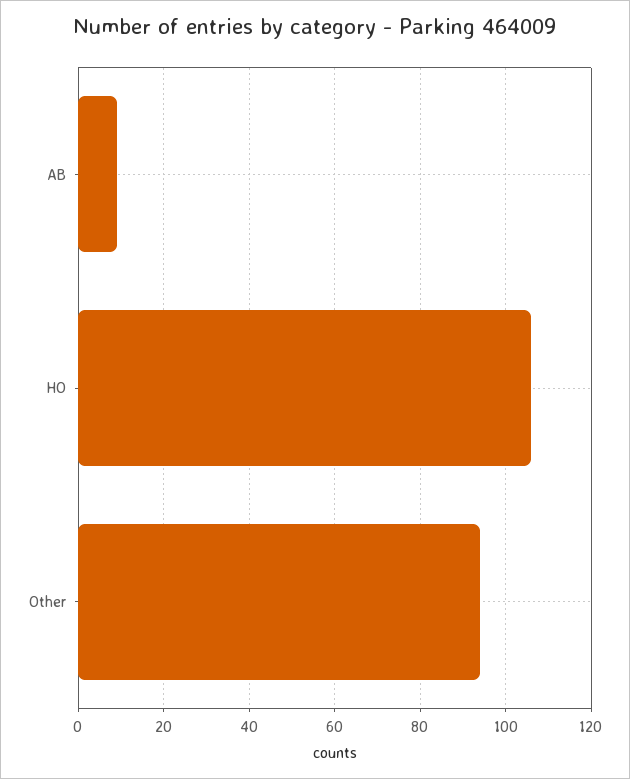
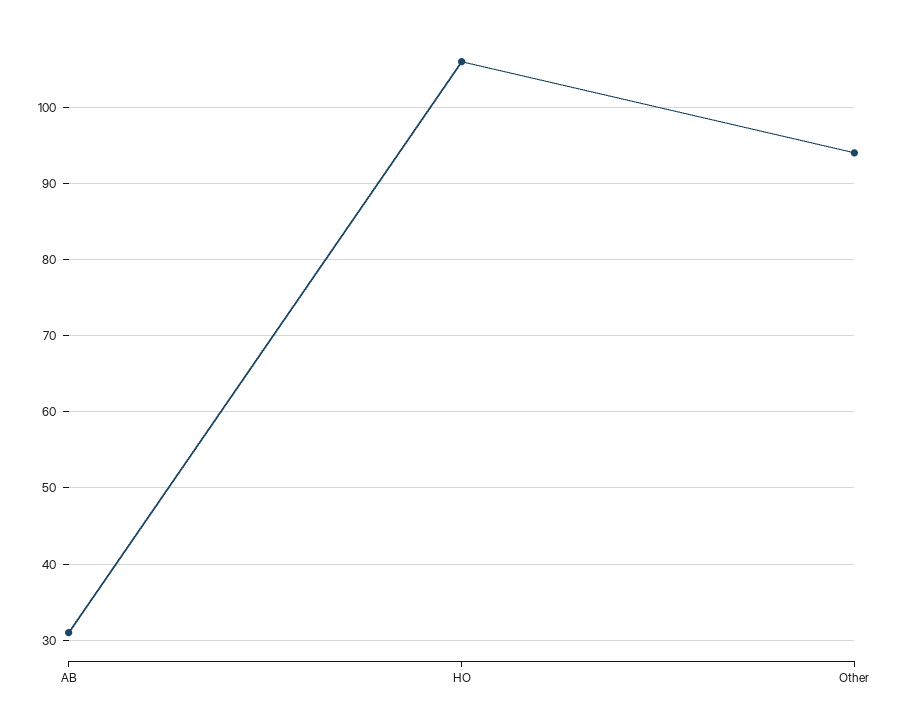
AB: 10 -> 31

